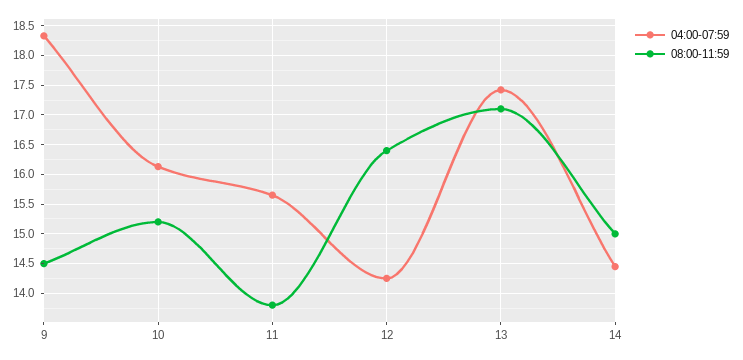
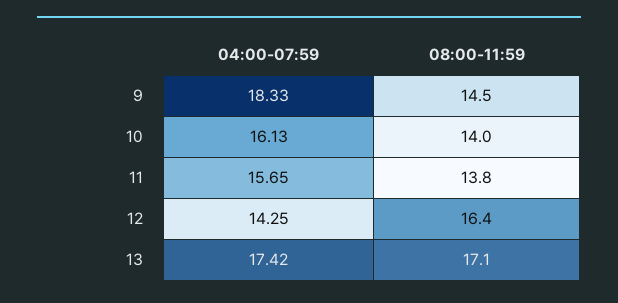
08:00-11:59, 10: 15.25 -> 14
04:00-07:59, 14: 14.5 -> none
08:00-11:59, 14: 15 -> none

